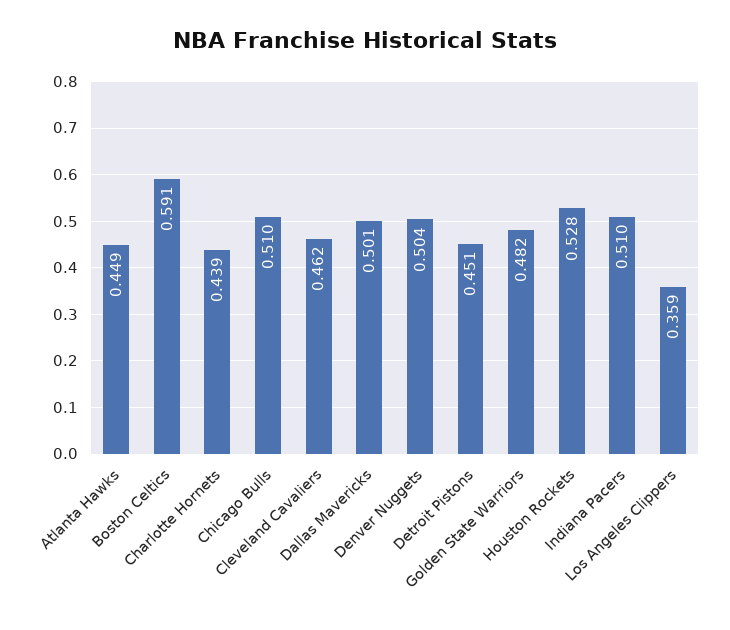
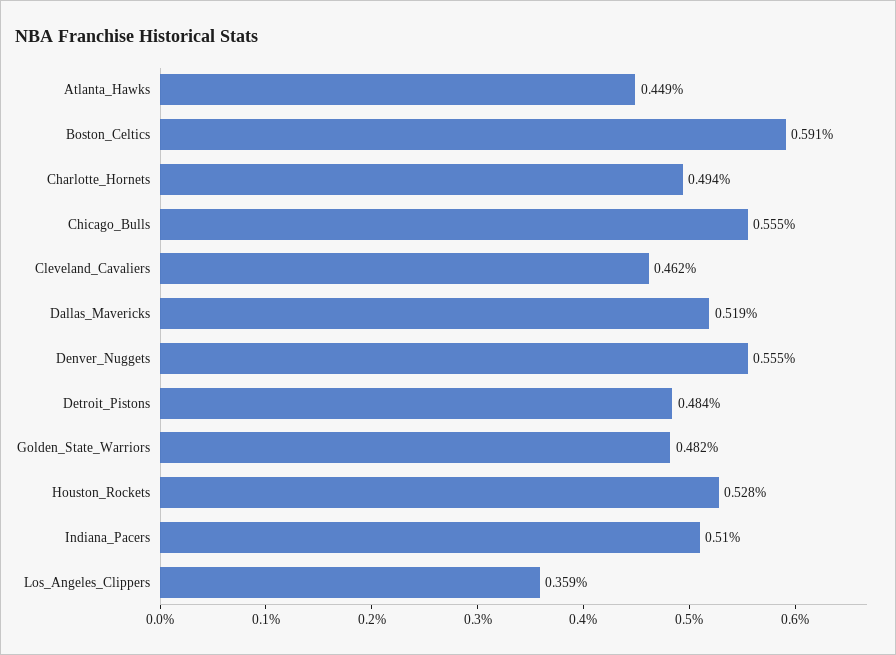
Charlotte Hornets: 0.439 -> 0.494
Chicago Bulls: 0.51 -> 0.555
Dallas Mavericks: 0.501 -> 0.519
Denver Nuggets: 0.504 -> 0.555
Detroit Pistons: 0.451 -> 0.484

